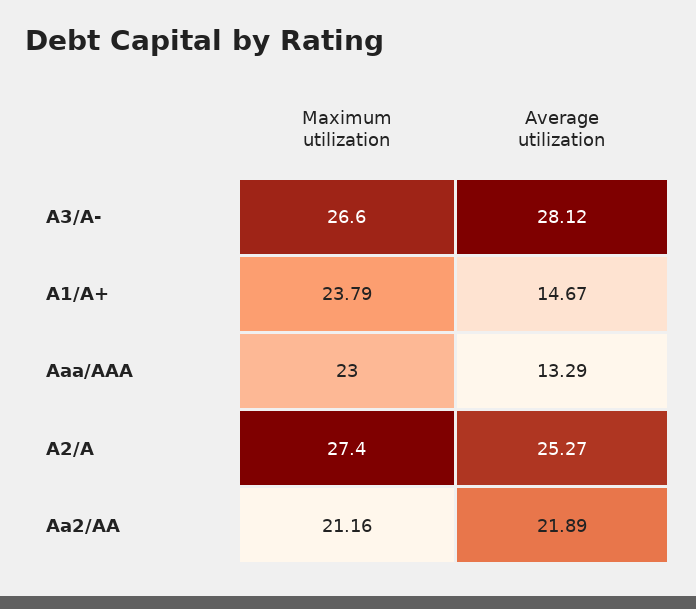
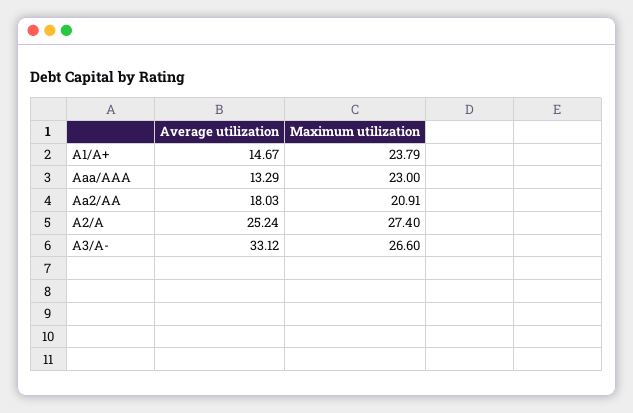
Average utilization, A3/A-: 28.12 -> 33.12
Average utilization, A2/A: 25.27 -> 25.24
Maximum utilization, Aa2/AA: 21.16 -> 20.91
Average utilization, Aa2/AA: 21.89 -> 18.03

